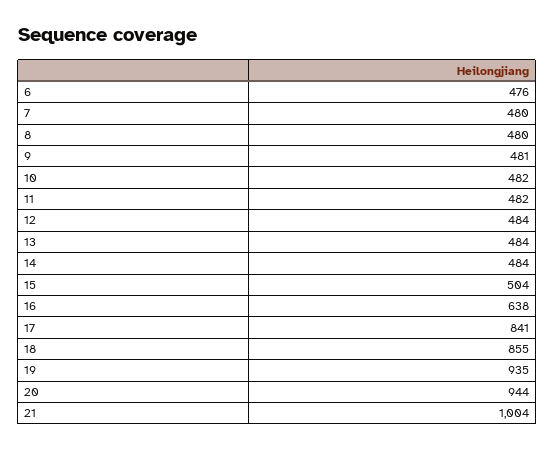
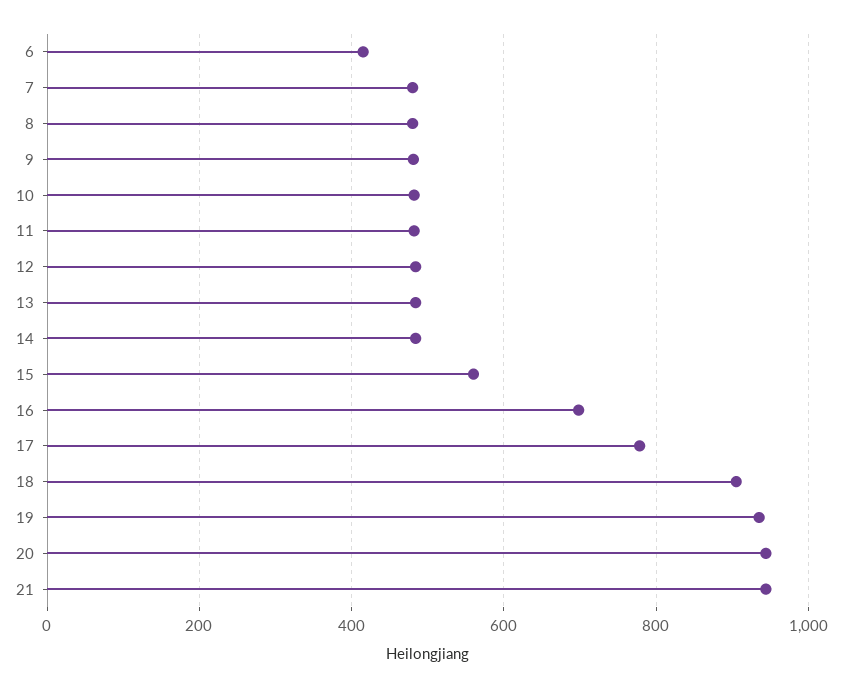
6: 476 -> 420
15: 504 -> 560
16: 638 -> 700
17: 841 -> 780
18: 855 -> 900
21: 1004 -> 940

